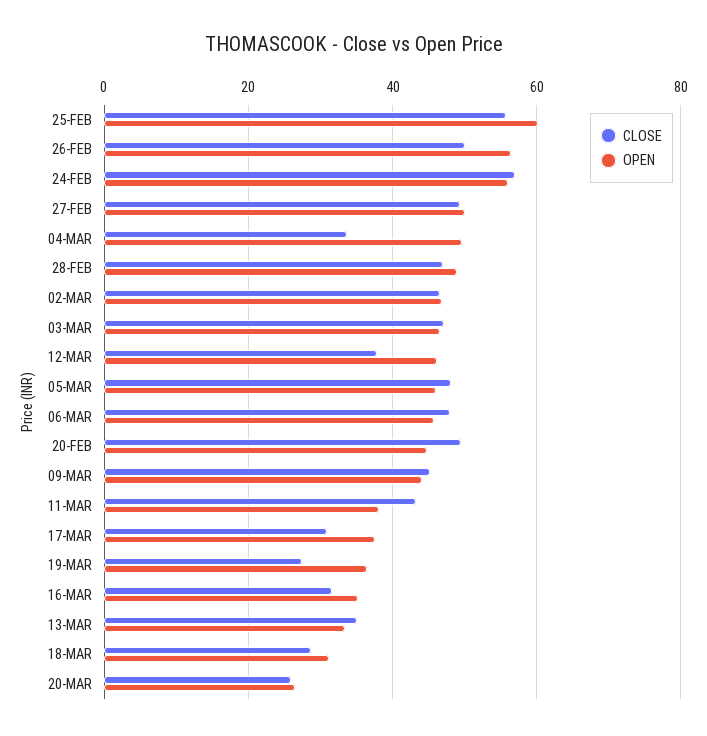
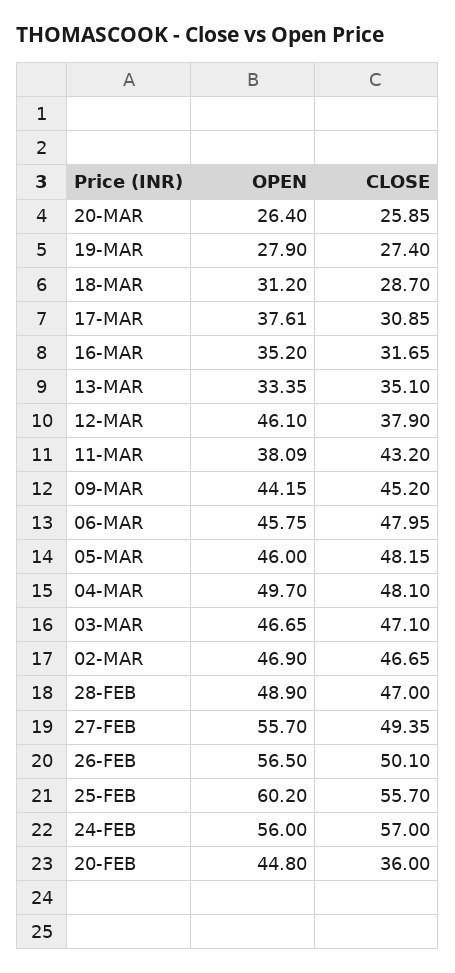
OPEN, 27-FEB: 50 -> 55.7
CLOSE, 04-MAR: 34 -> 48.1
CLOSE, 20-FEB: 50 -> 36
OPEN, 19-MAR: 36 -> 27.9

